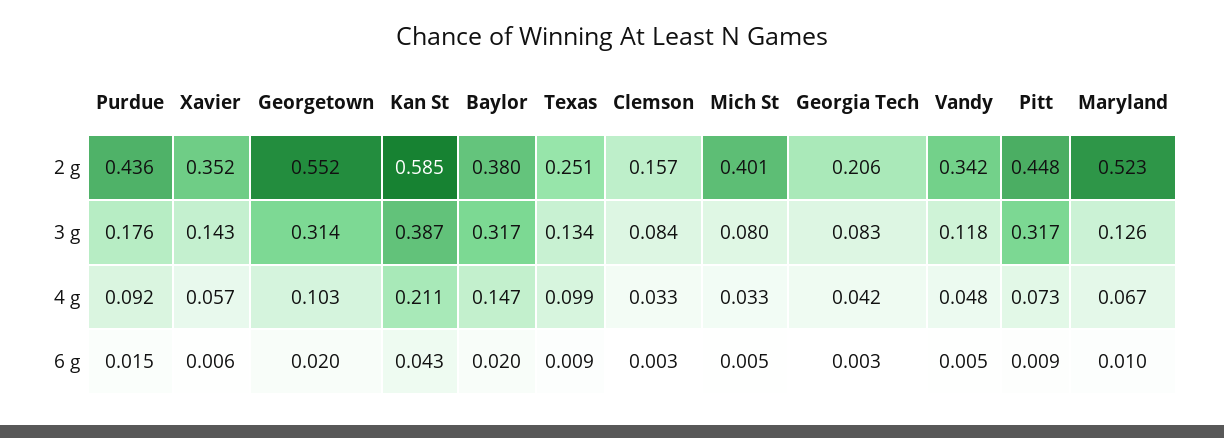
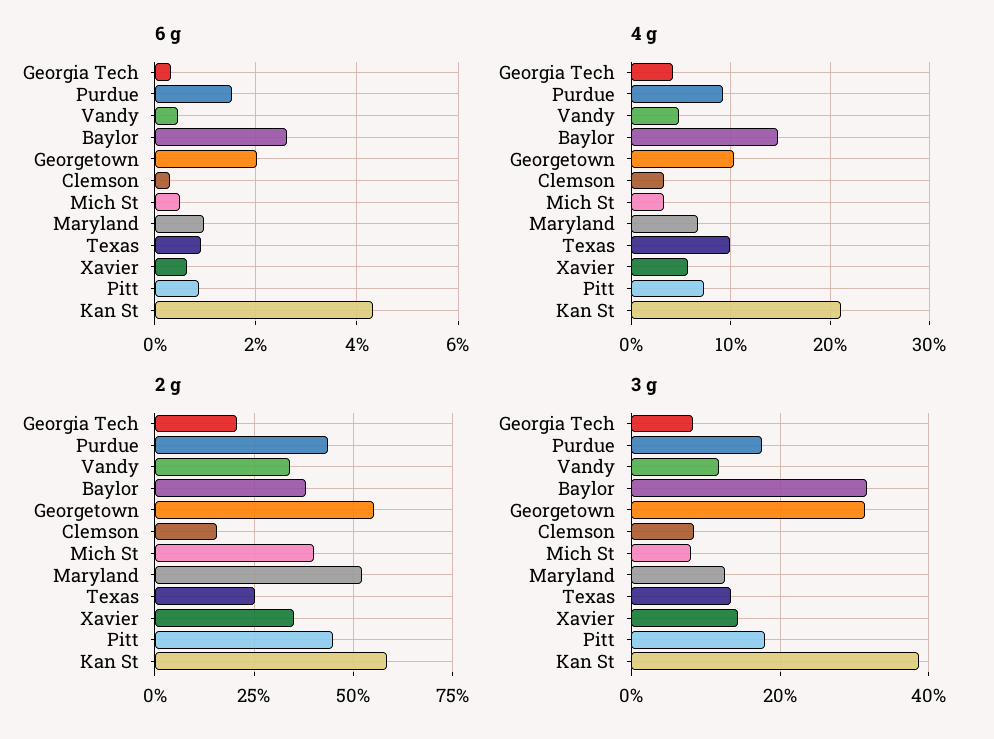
3 g, Pitt: 0.317 -> 0.18
6 g, Baylor: 0.02 -> 0.026

